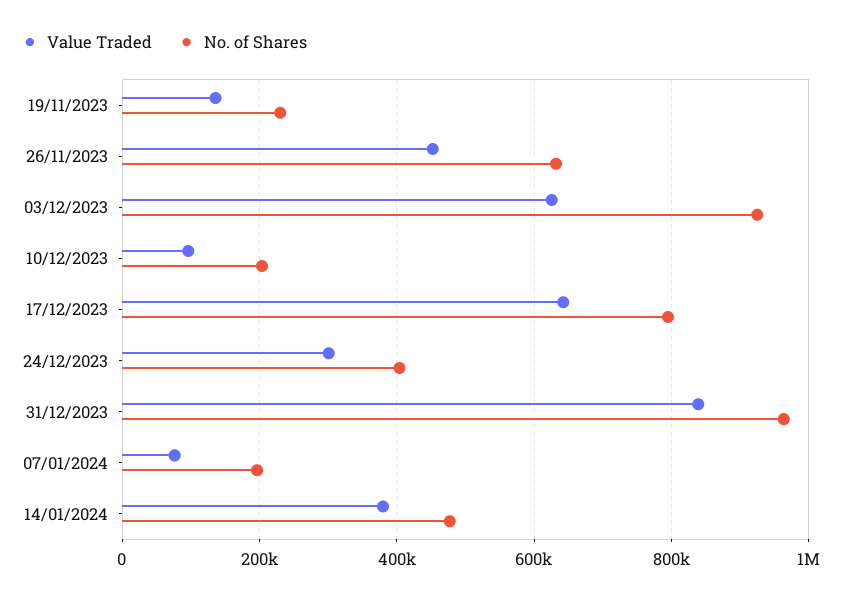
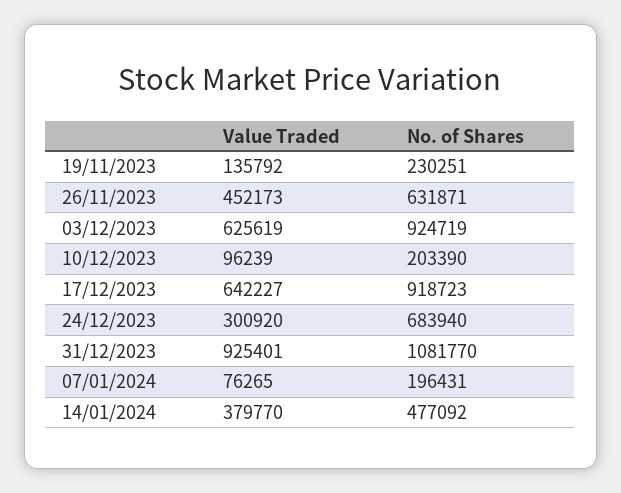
No. of Shares, 17/12/2023: 800000 -> 918723
No. of Shares, 24/12/2023: 400000 -> 683940
Value Traded, 31/12/2023: 840000 -> 925401
No. of Shares, 31/12/2023: 960000 -> 1081770

